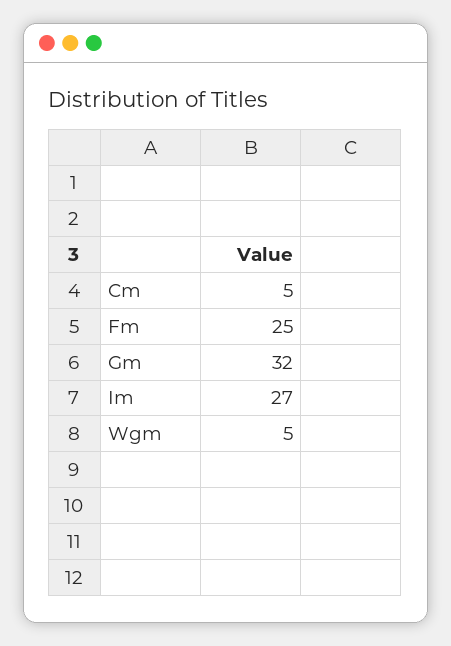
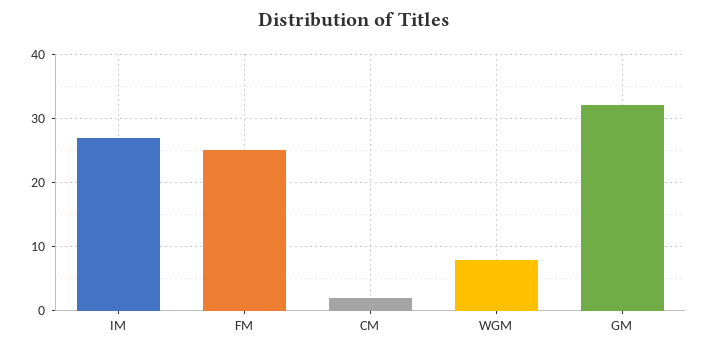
Cm: 5 -> 2
Wgm: 5 -> 8

